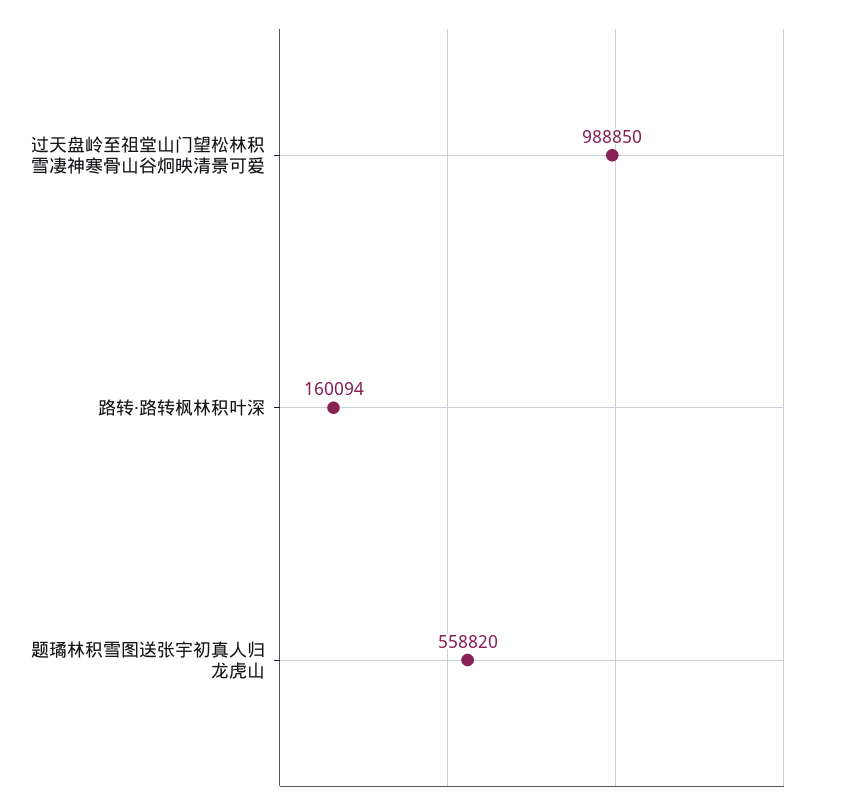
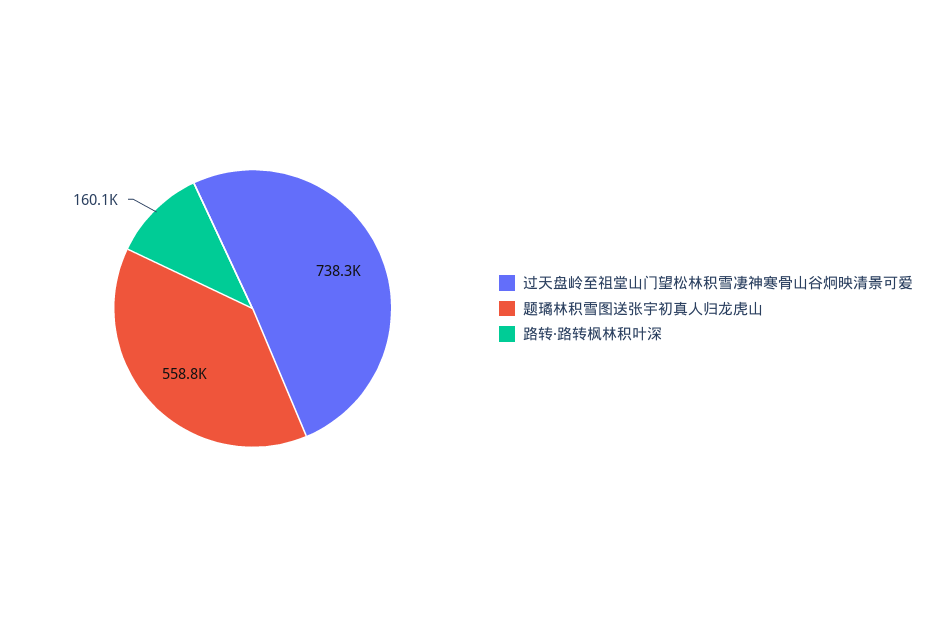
过天盘岭至祖堂山门望松林积雪凄神寒骨山谷炯映清景可爱: 988850 -> 738300

